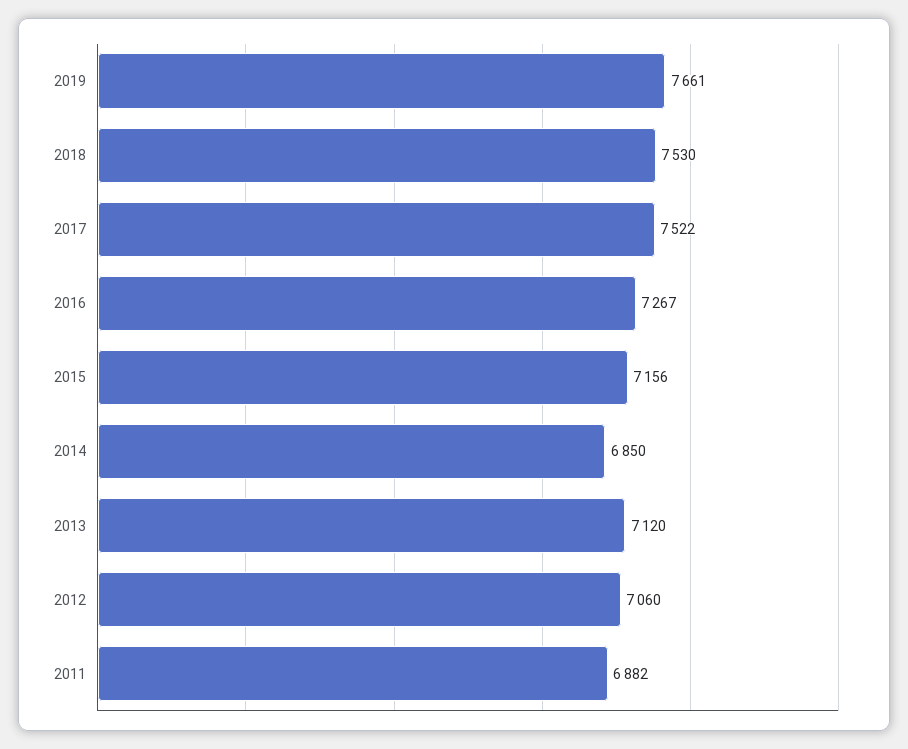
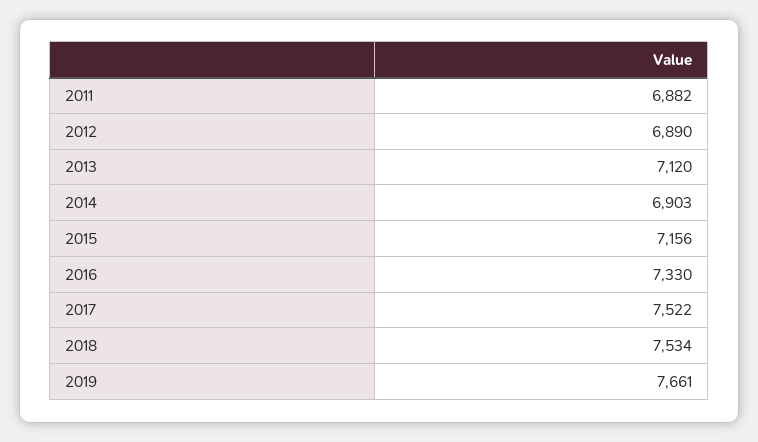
2018: 7530 -> 7534
2016: 7267 -> 7330
2014: 6850 -> 6903
2012: 7060 -> 6890

